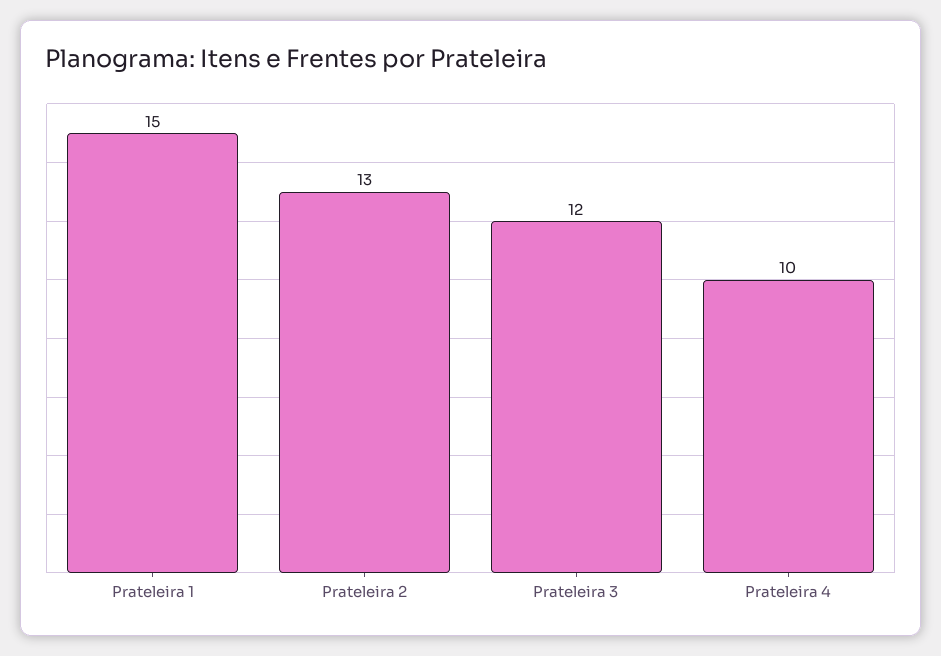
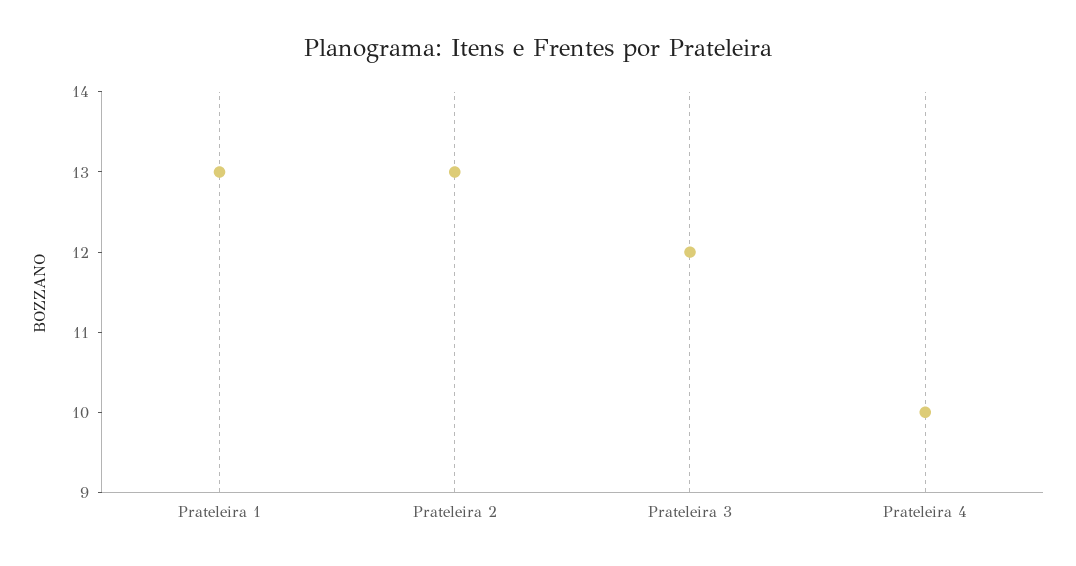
Prateleira 1: 15 -> 13

